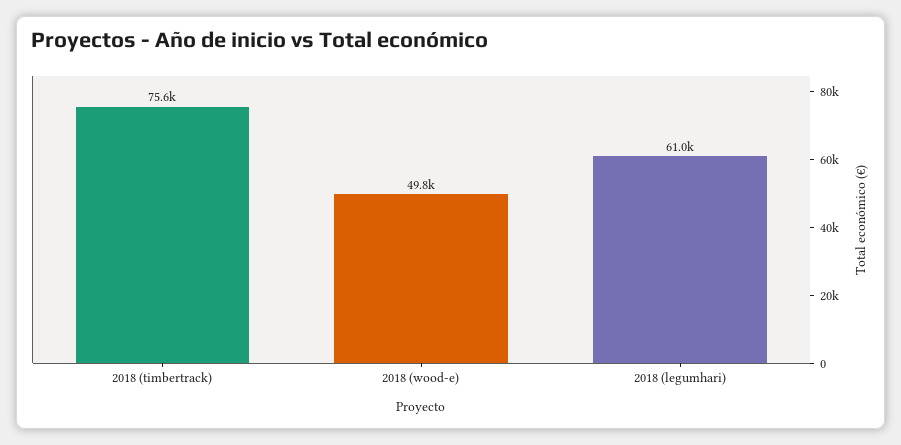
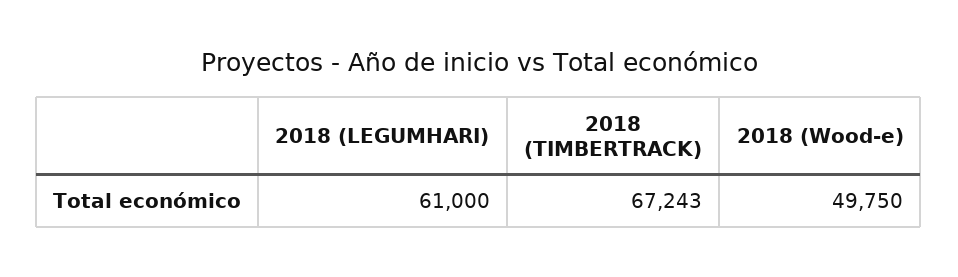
2018 (timbertrack): 75600 -> 67243

